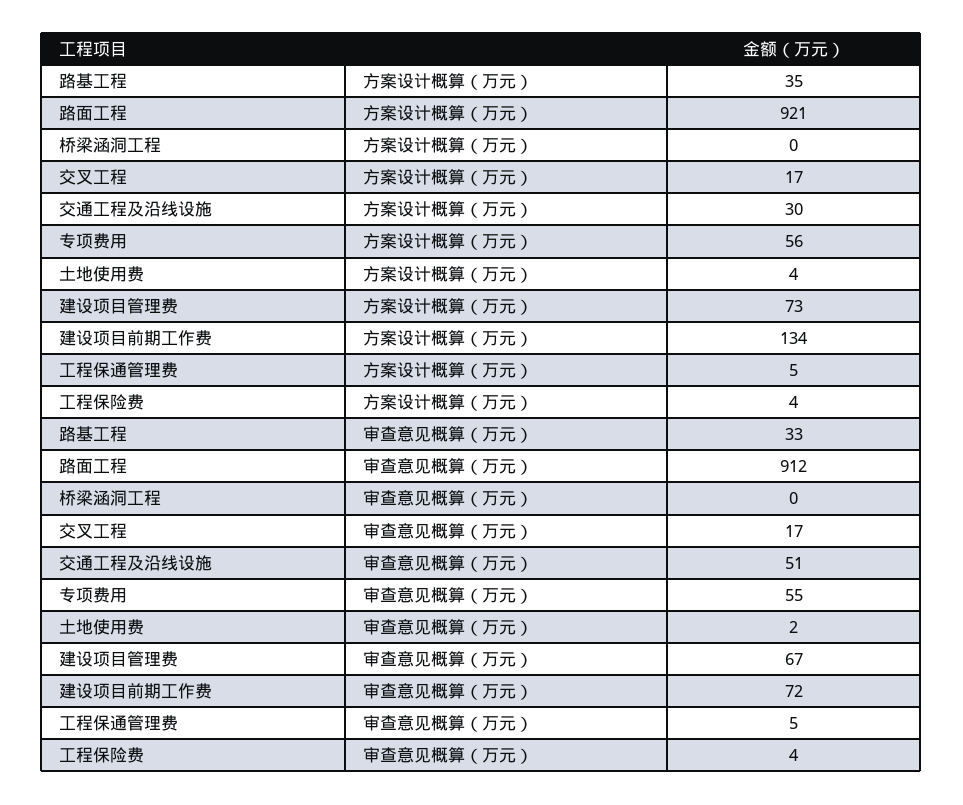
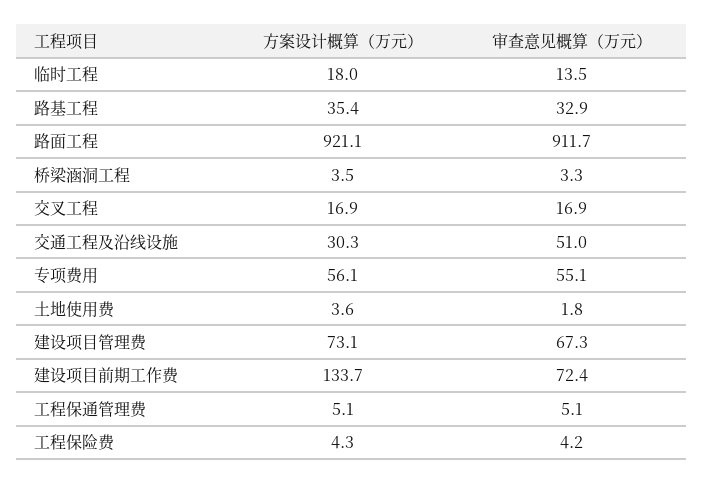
桥梁涵洞工程, 方案设计概算（万元）: 0 -> 3.5
桥梁涵洞工程, 审查意见概算（万元）: 0 -> 3.3
临时工程, 方案设计概算（万元）: none -> 18
临时工程, 审查意见概算（万元）: none -> 13.5

